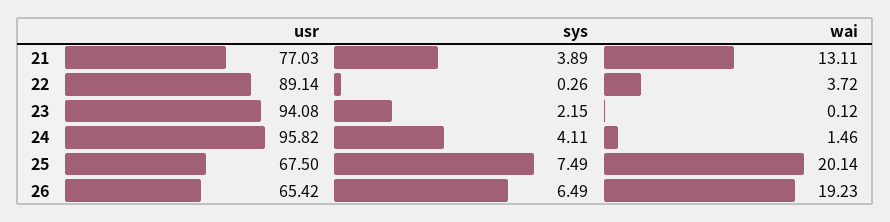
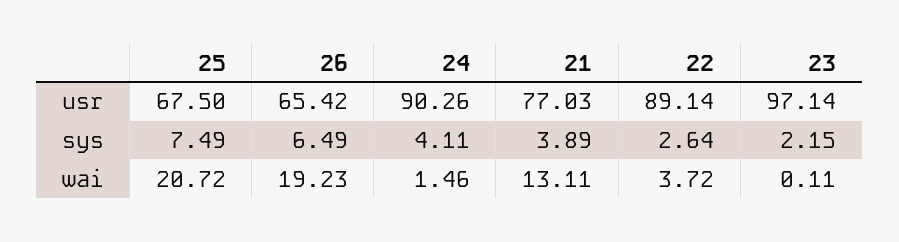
sys, 22: 0.26 -> 2.64
usr, 23: 94.08 -> 97.14
wai, 23: 0.12 -> 0.11
usr, 24: 95.82 -> 90.26
wai, 25: 20.14 -> 20.72

